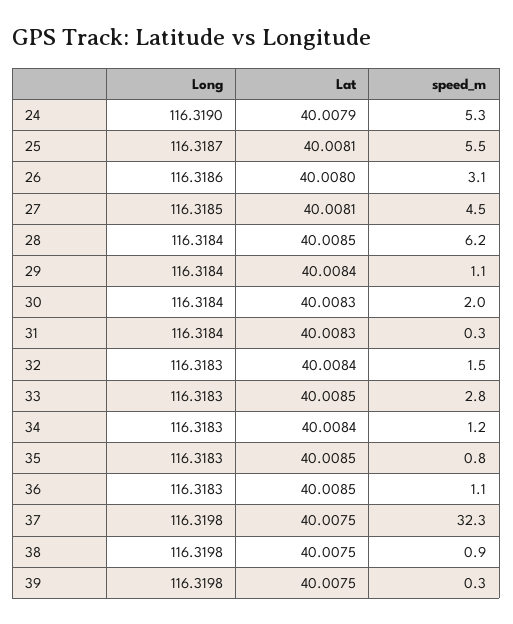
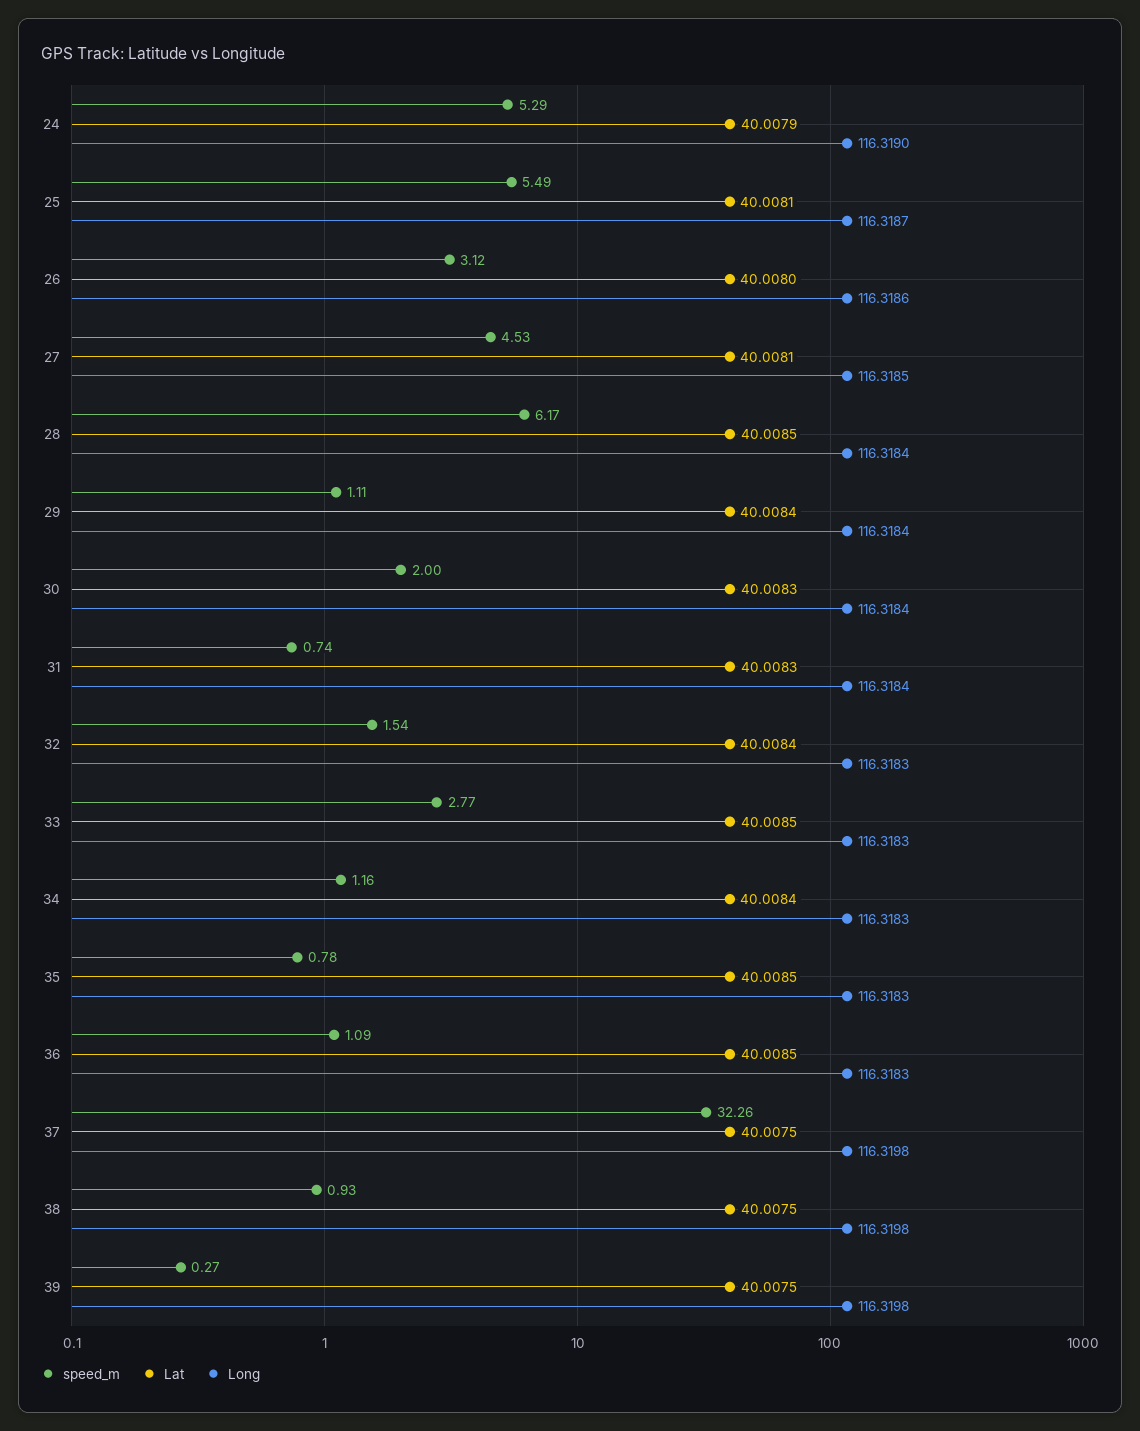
speed_m, 31: 0.3 -> 0.74

